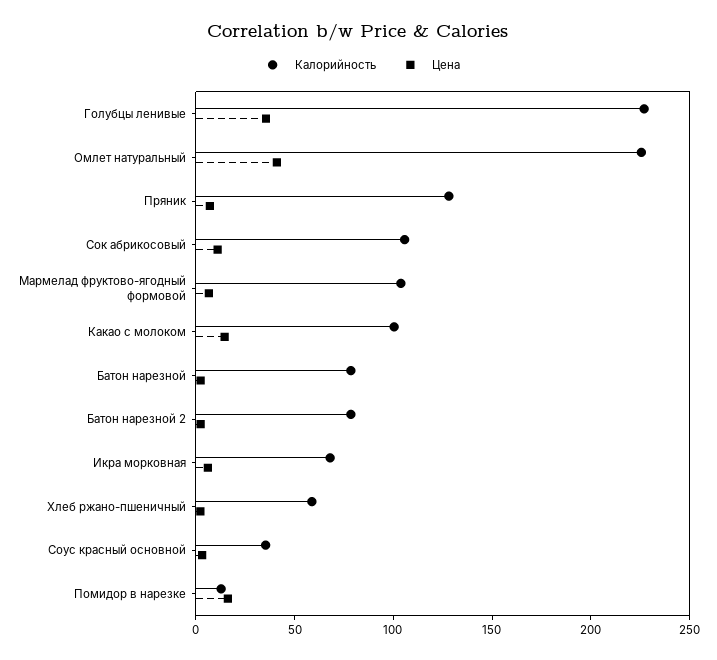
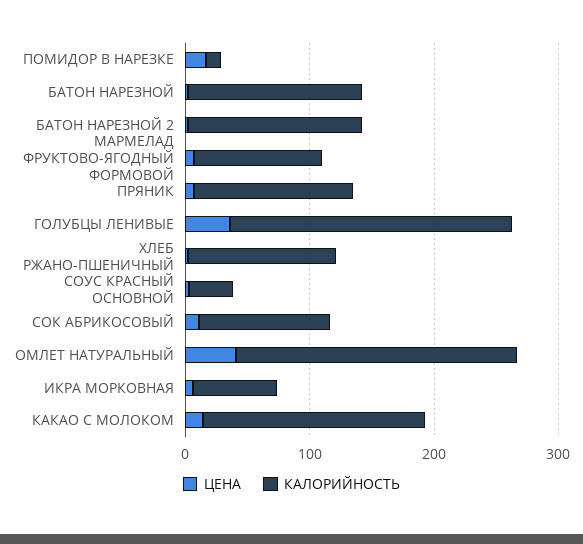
Калорийность, Какао с молоком: 100 -> 180
Калорийность, Батон нарезной: 80 -> 140
Калорийность, Батон нарезной 2: 80 -> 140
Калорийность, Хлеб ржано-пшеничный: 60 -> 120

